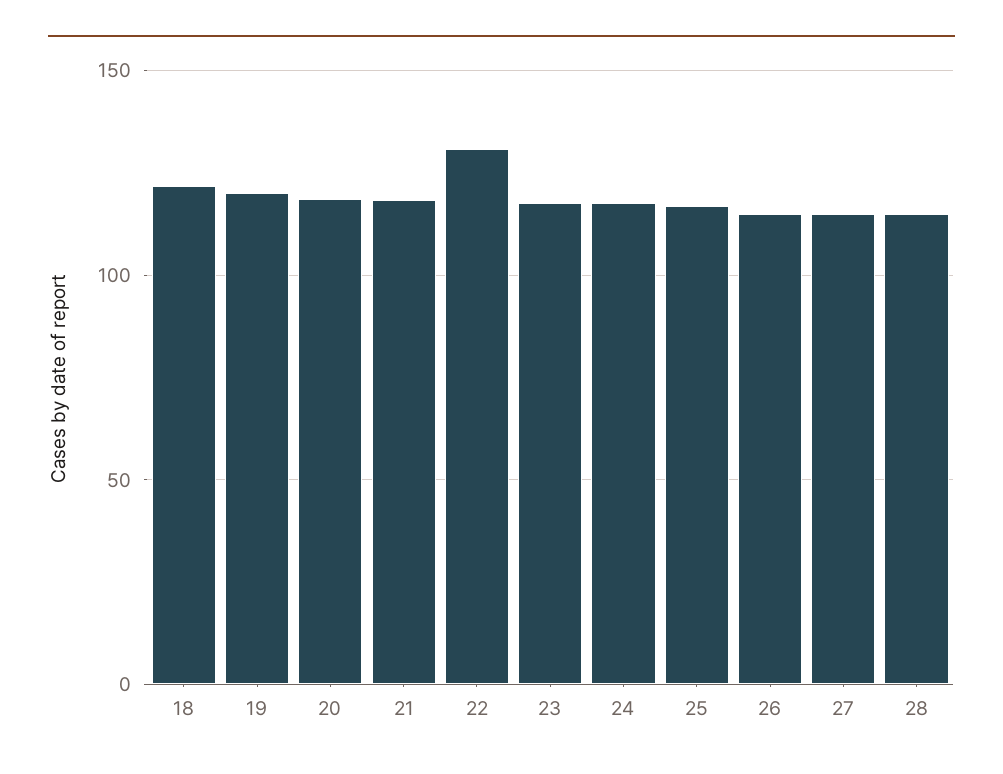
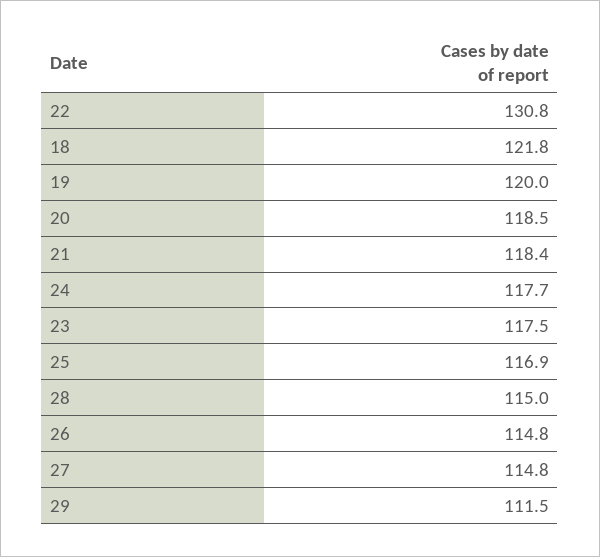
29: none -> 111.5

